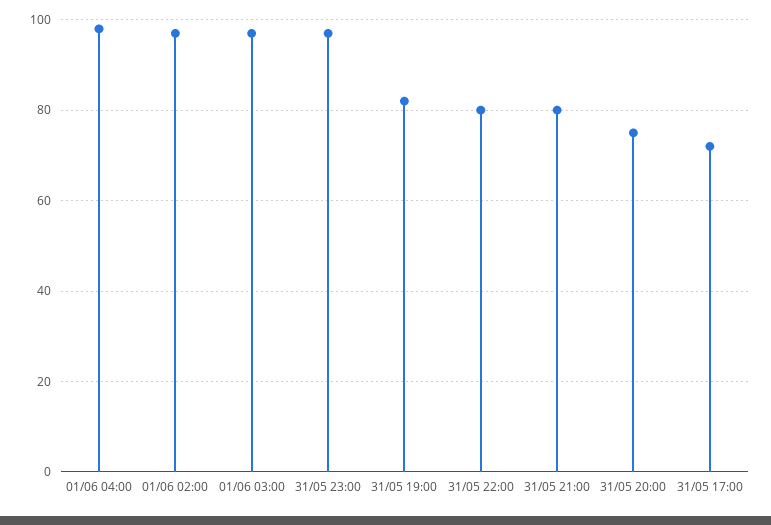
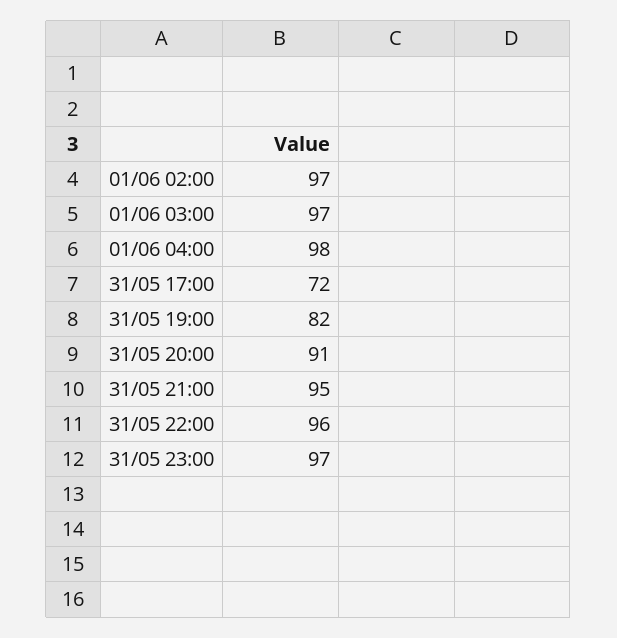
31/05 22:00: 80 -> 96
31/05 21:00: 80 -> 95
31/05 20:00: 75 -> 91

